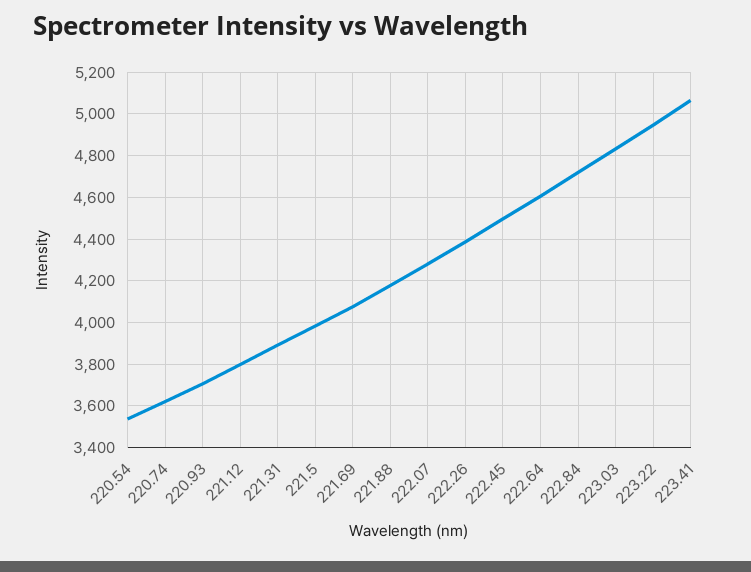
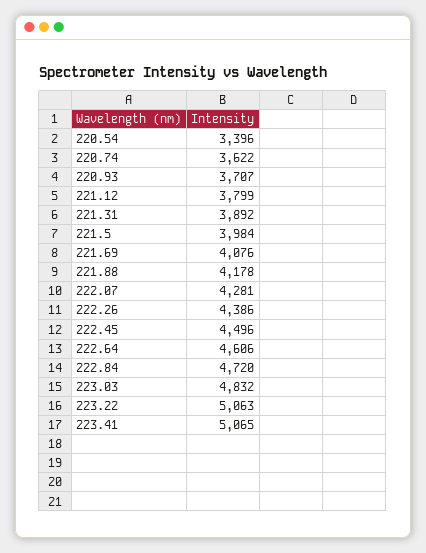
220.54: 3550 -> 3396
223.22: 4950 -> 5063

